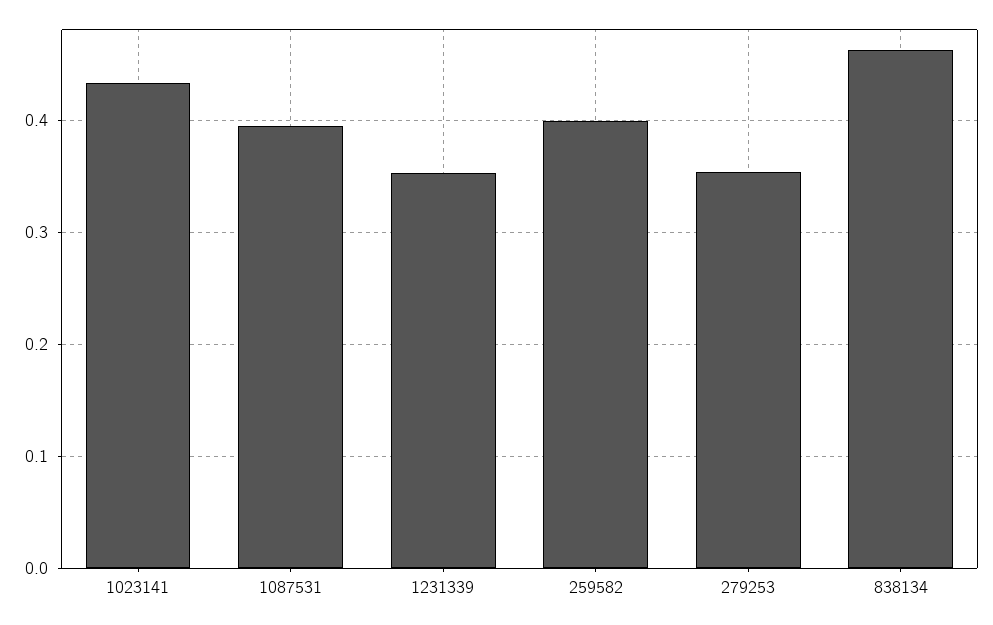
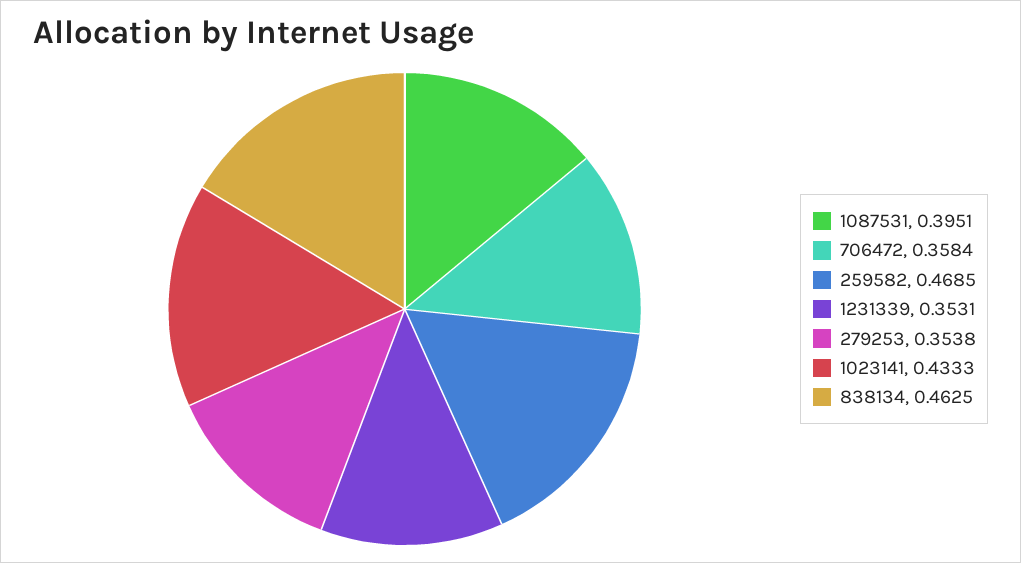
259582: 0.4 -> 0.4685
706472: none -> 0.3584

